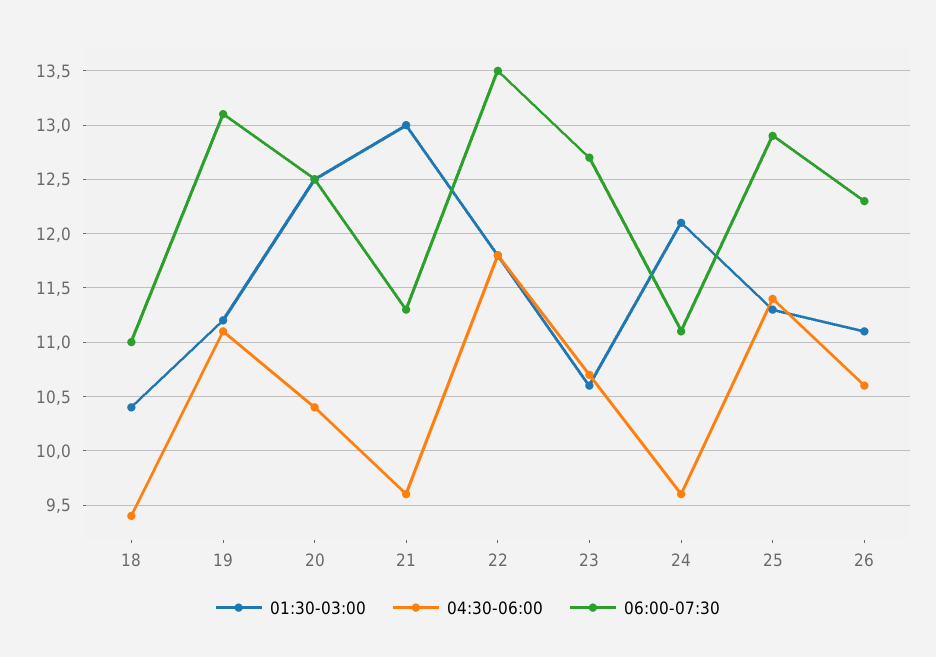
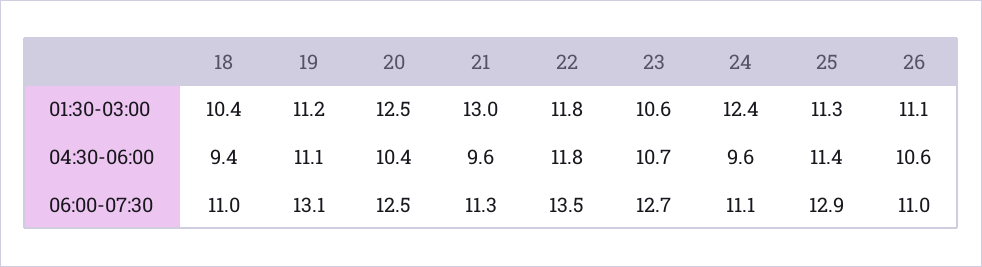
01:30-03:00, 24: 12.1 -> 12.4
06:00-07:30, 26: 12.3 -> 11

